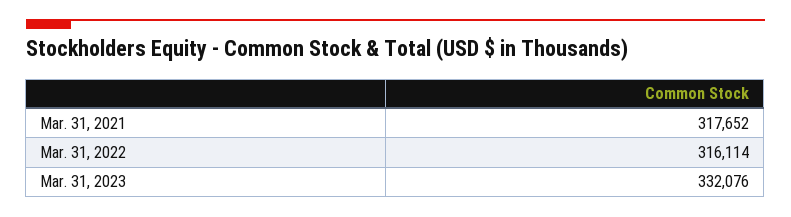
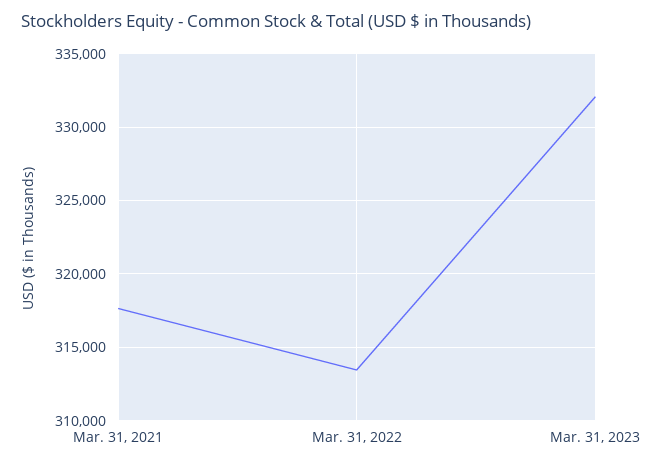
Mar. 31, 2022: 316114 -> 313500

